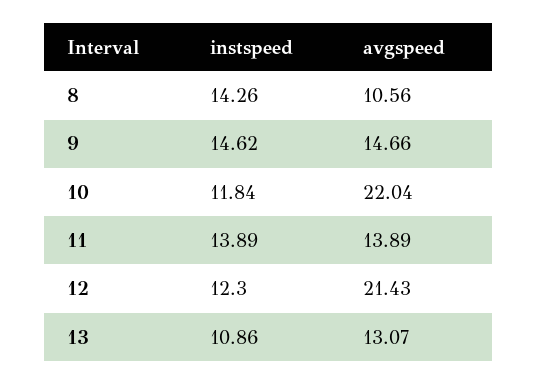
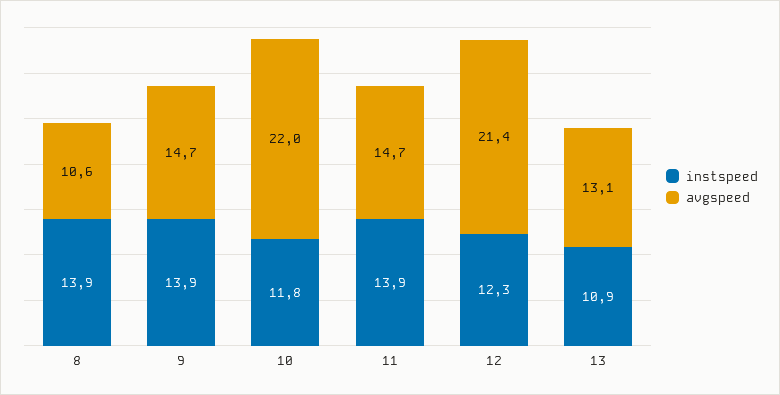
instspeed, 8: 14.26 -> 13.9
instspeed, 9: 14.62 -> 13.9
avgspeed, 11: 13.89 -> 14.7

